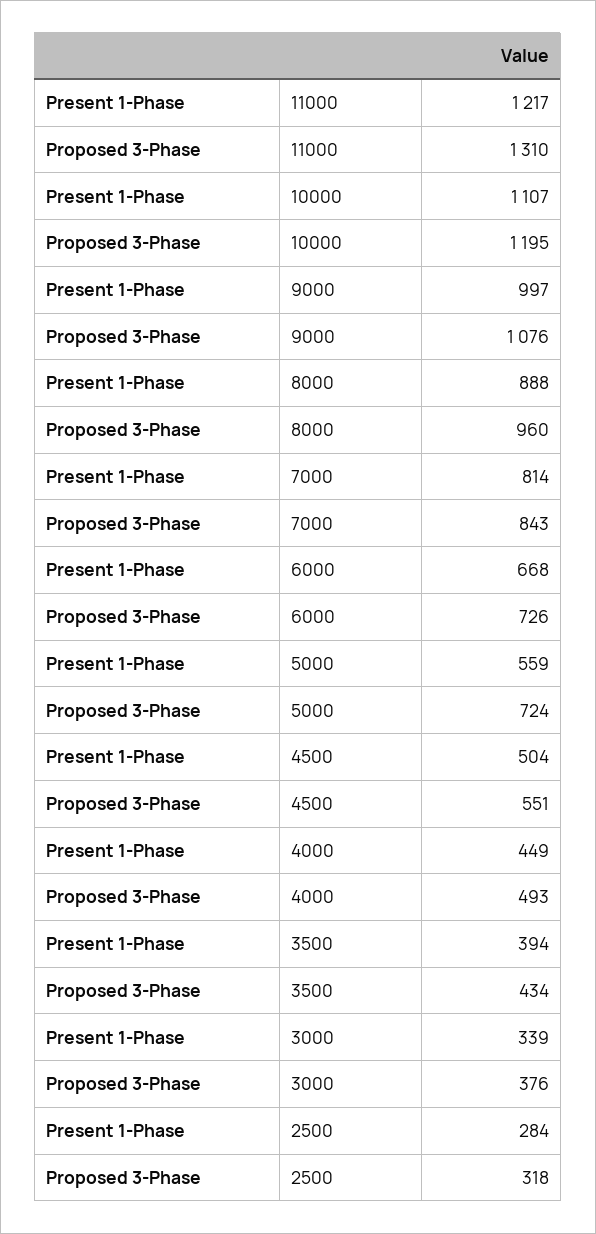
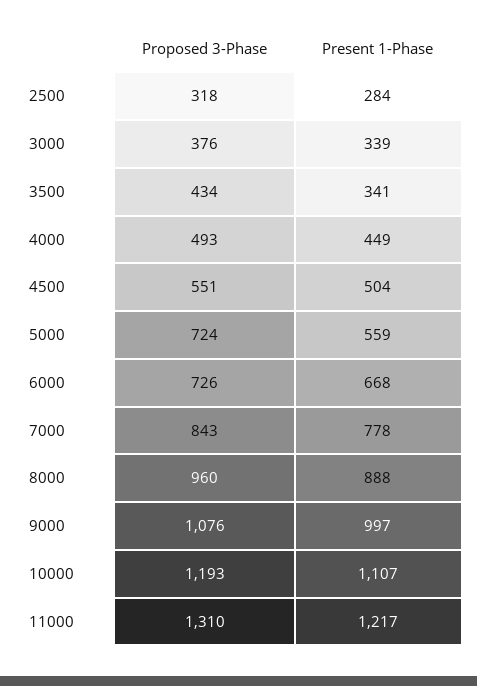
Proposed 3-Phase, 10000: 1195 -> 1193
Present 1-Phase, 7000: 814 -> 778
Present 1-Phase, 3500: 394 -> 341

